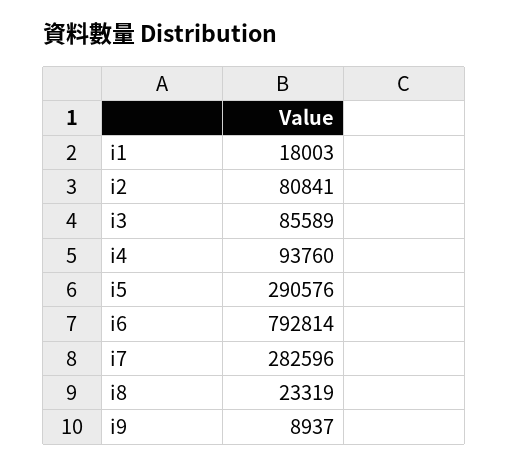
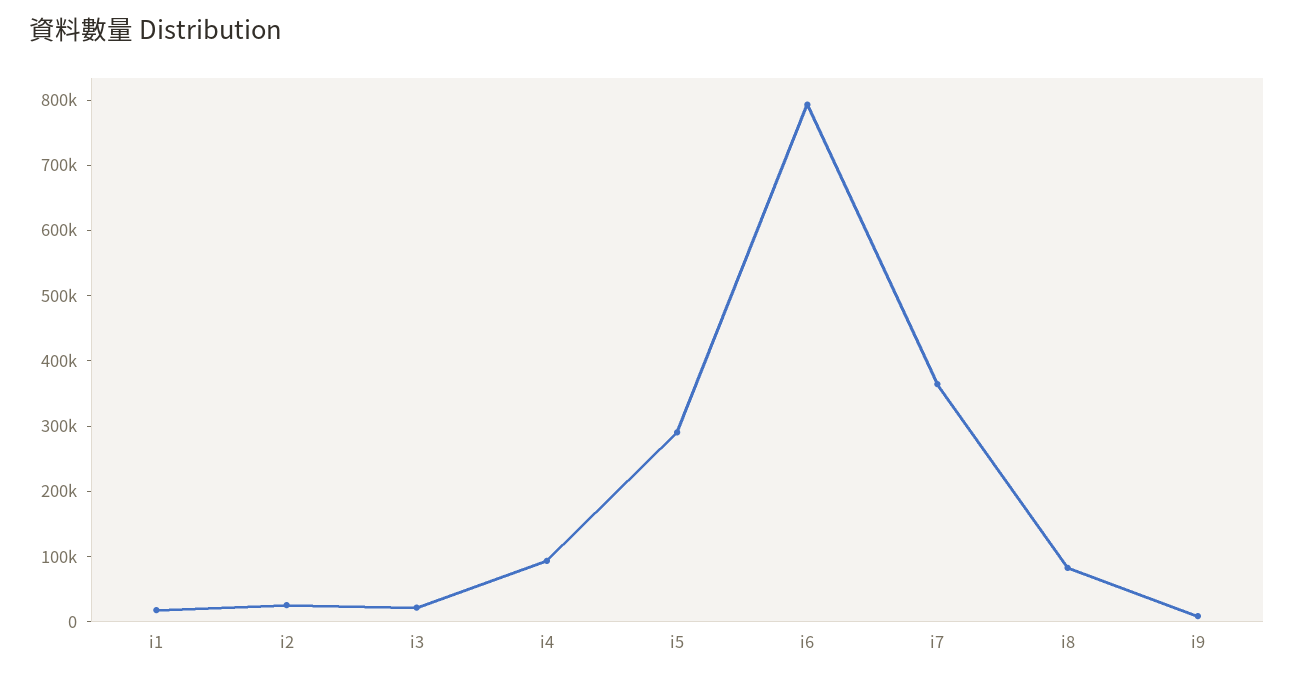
i2: 80841 -> 20000
i3: 85589 -> 20000
i7: 282596 -> 360000
i8: 23319 -> 80000

